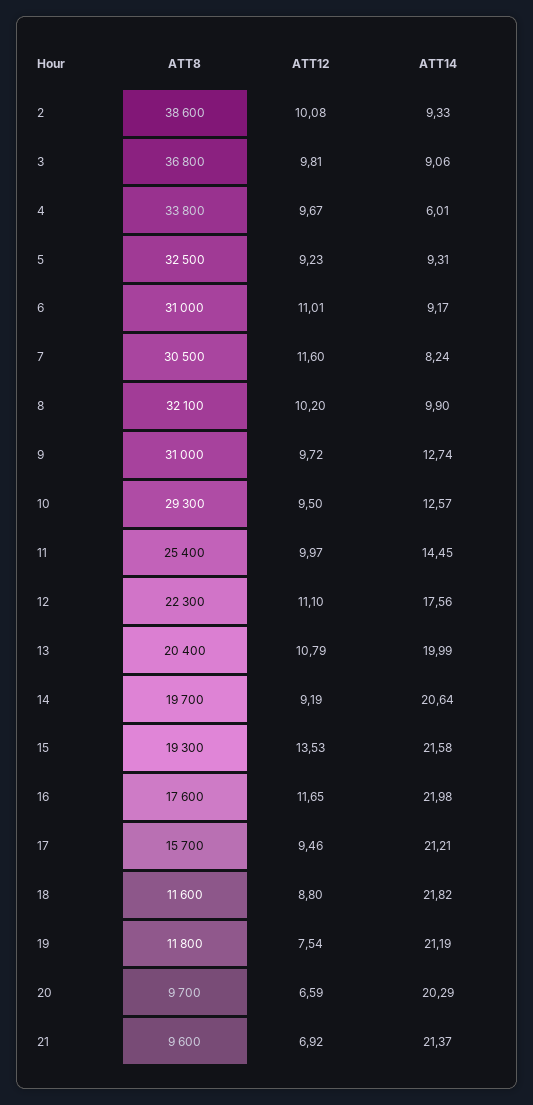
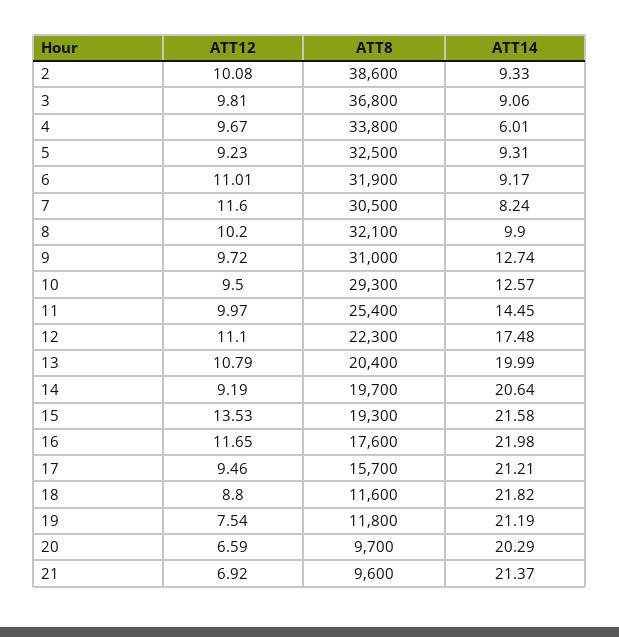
ATT8, 6: 31000 -> 31900
ATT14, 12: 17.56 -> 17.48

